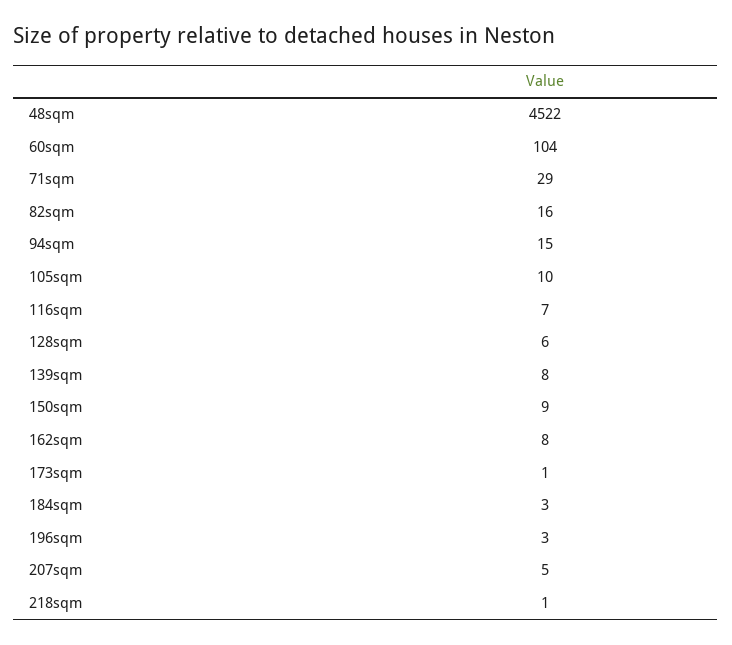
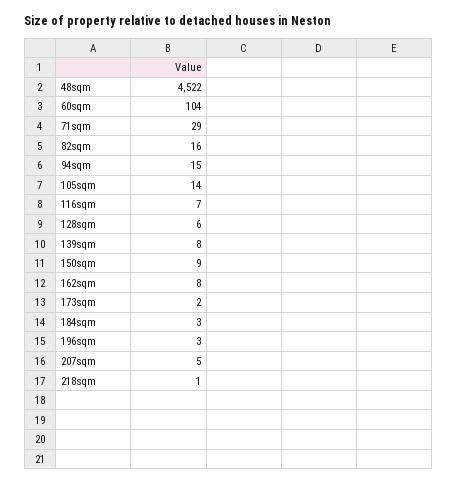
105sqm: 10 -> 14
173sqm: 1 -> 2

